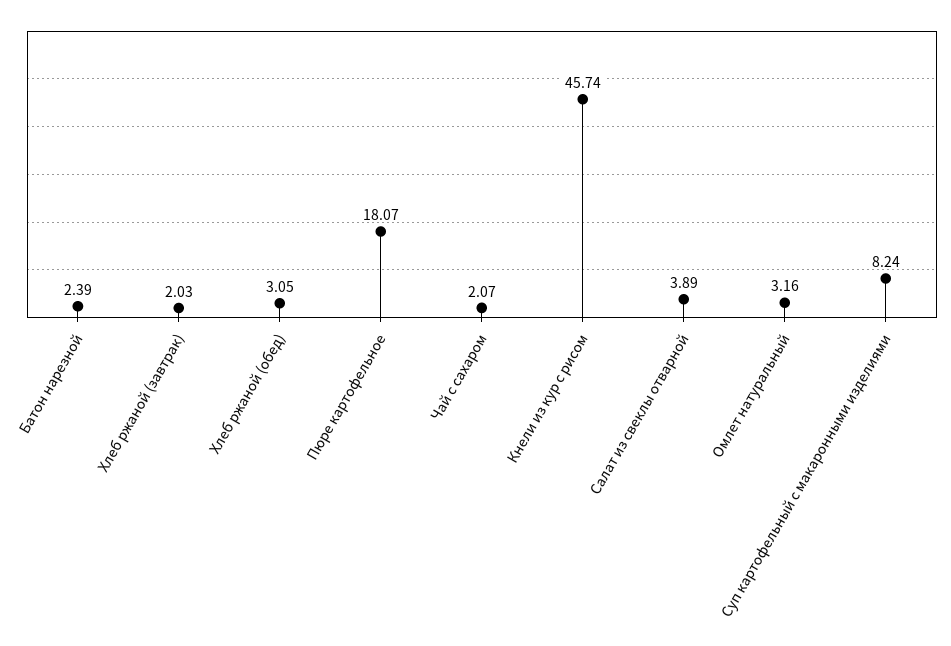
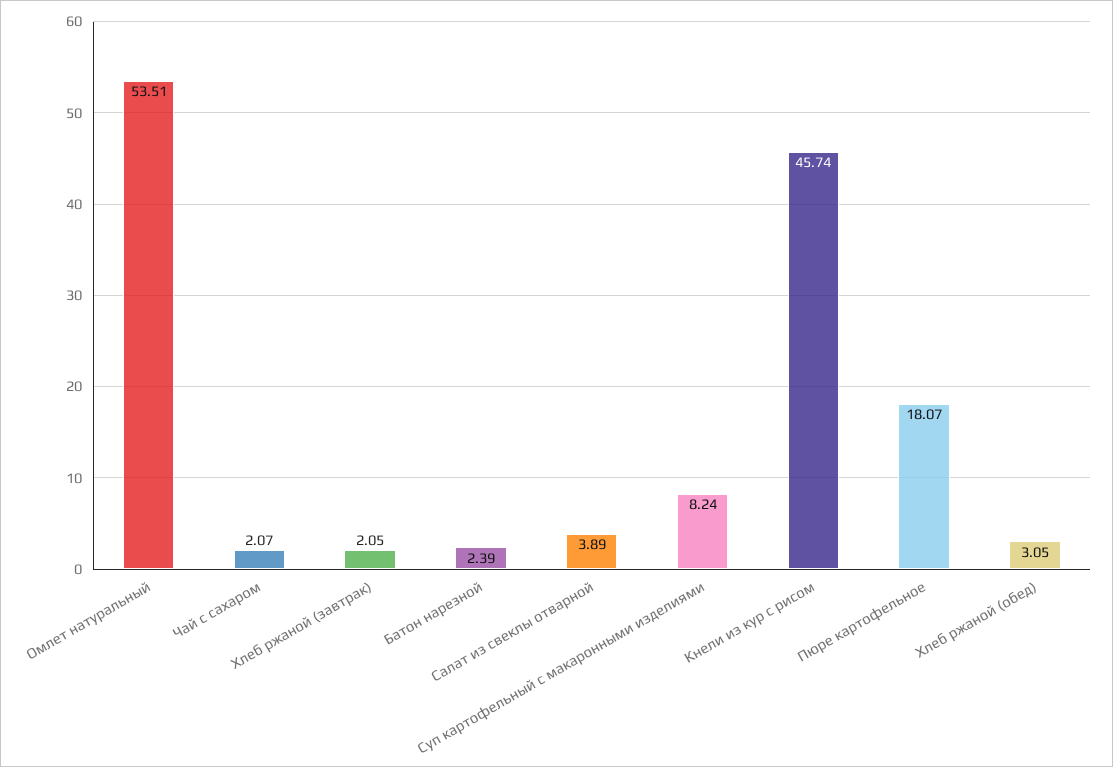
Хлеб ржаной (завтрак): 2.03 -> 2.05
Омлет натуральный: 3.16 -> 53.51

